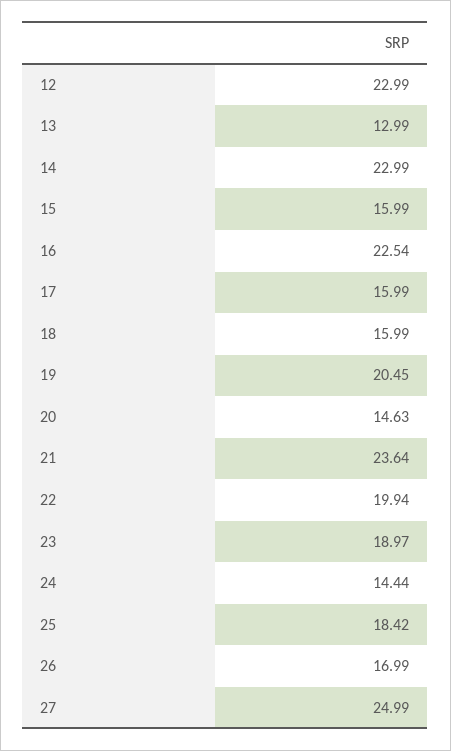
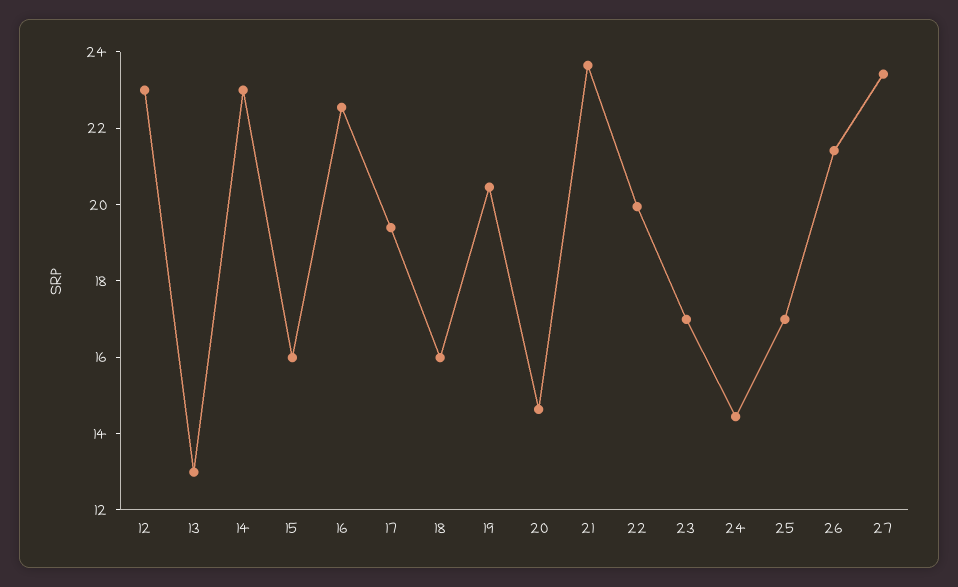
17: 15.99 -> 19.5
23: 18.97 -> 17
25: 18.42 -> 17
26: 16.99 -> 21.5
27: 24.99 -> 23.5

